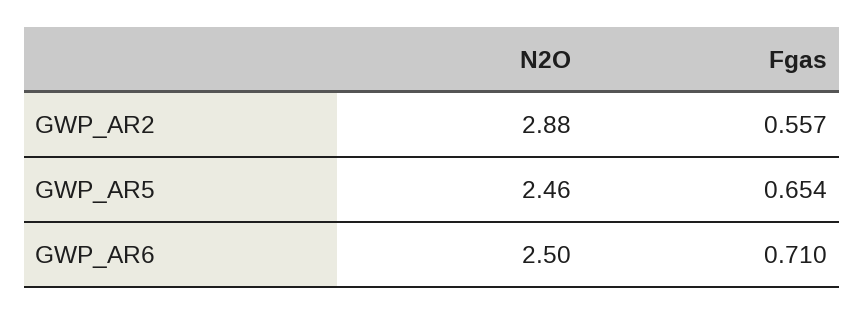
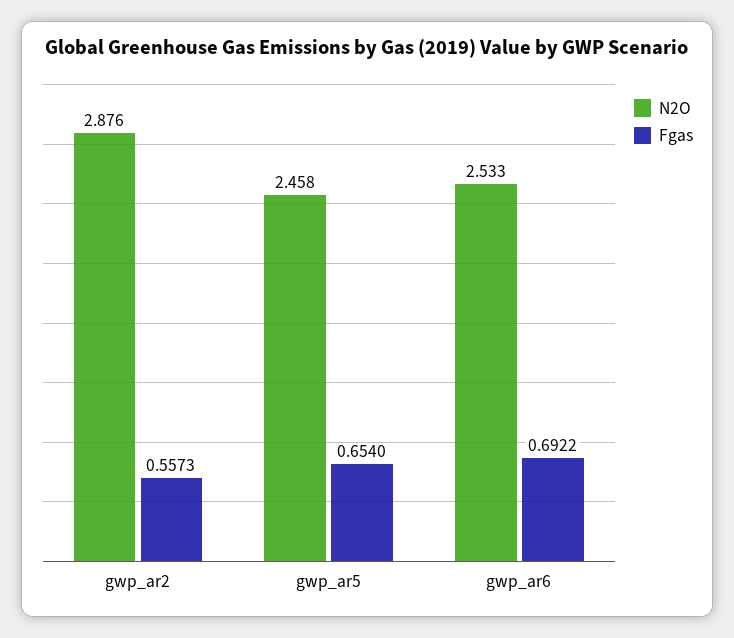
N2O, GWP_AR6: 2.5 -> 2.533
Fgas, GWP_AR6: 0.71 -> 0.6922

